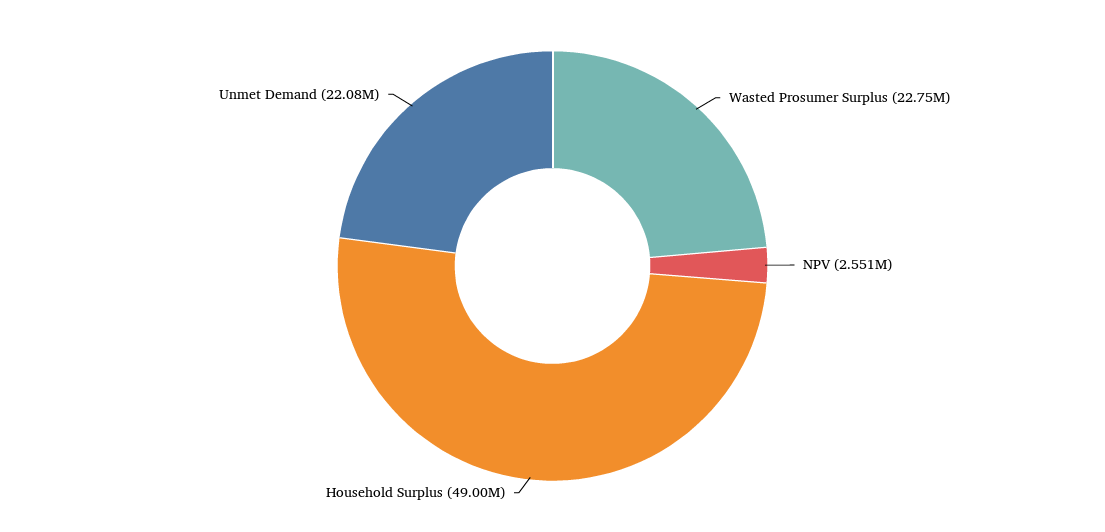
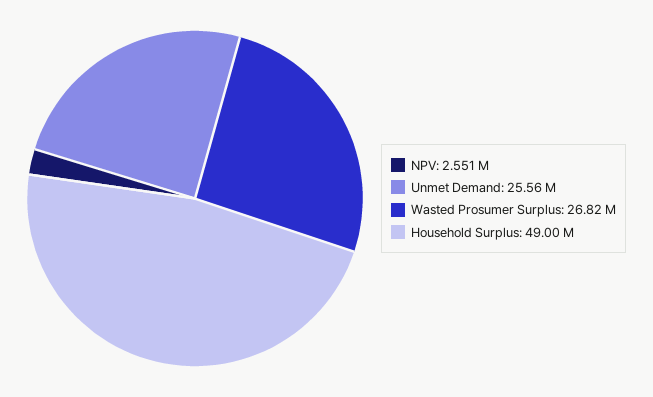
Wasted Prosumer Surplus: 22750000 -> 26820000
Unmet Demand: 22080000 -> 25560000

